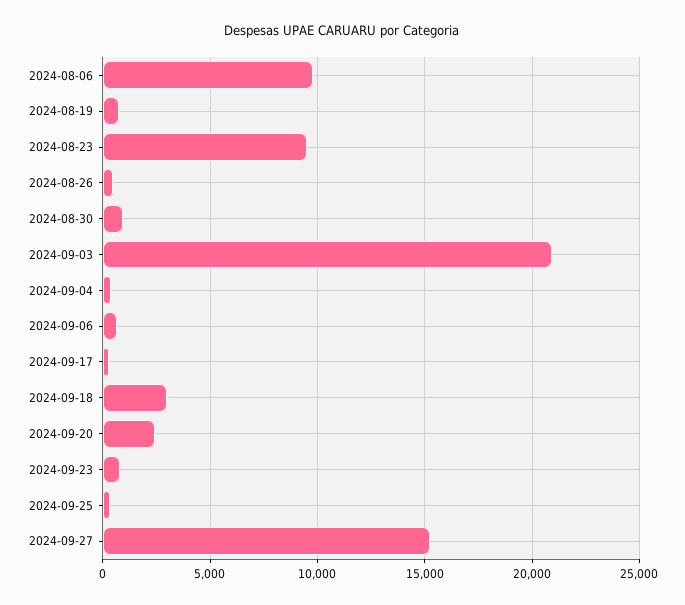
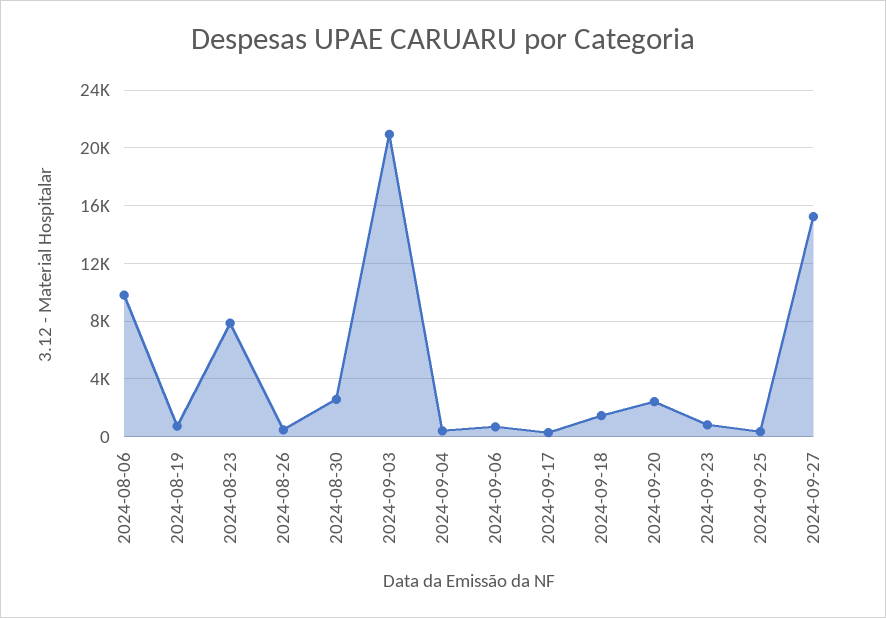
2024-08-23: 9500 -> 8000
2024-08-30: 1000 -> 2500
2024-09-18: 3000 -> 1500

